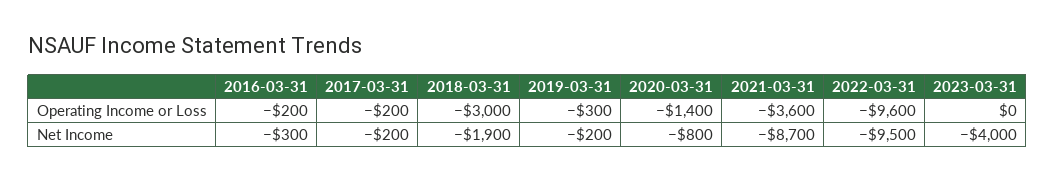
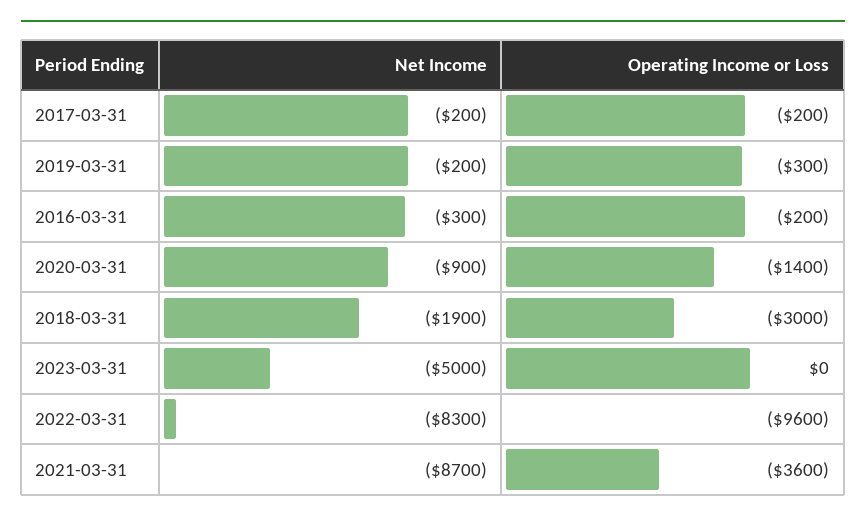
2020-03-31, Net Income: -800 -> -900
2022-03-31, Net Income: -9500 -> -8300
2023-03-31, Net Income: -4000 -> -5000

